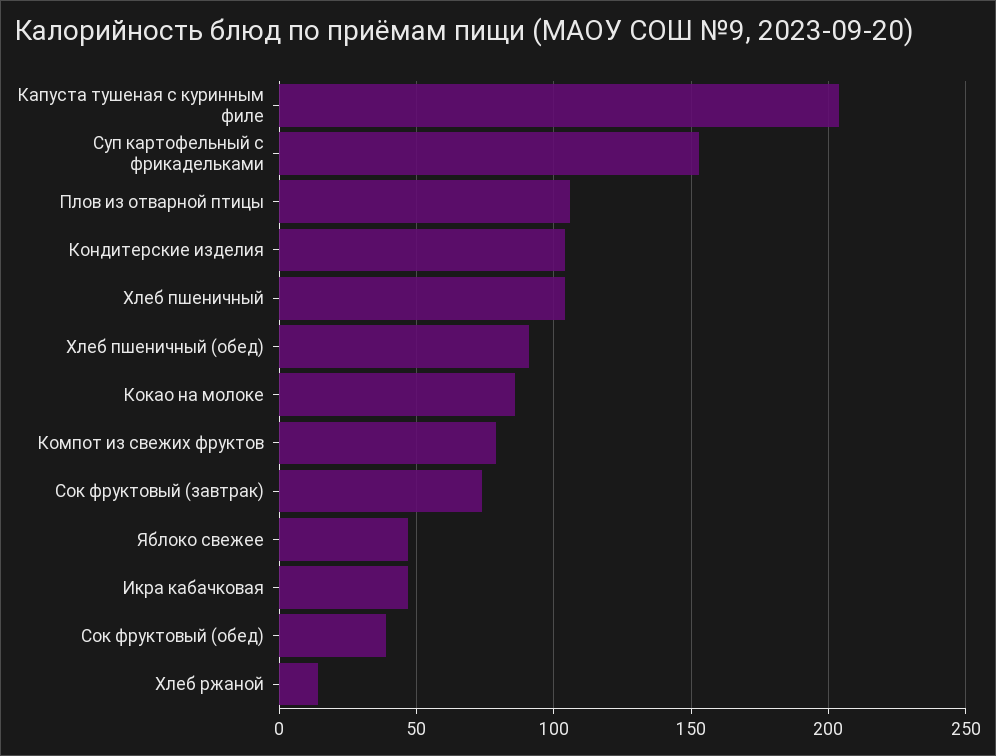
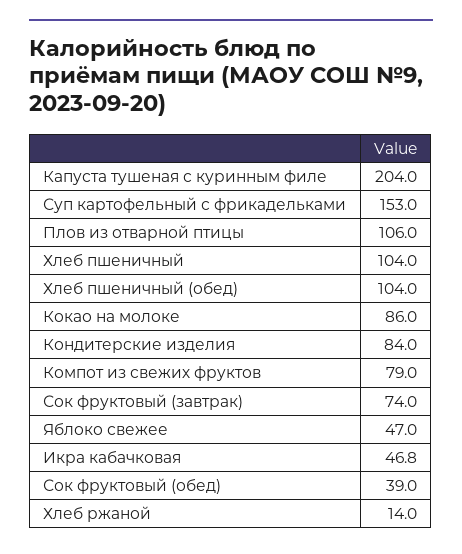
Кондитерские изделия: 105 -> 84
Хлеб пшеничный (обед): 90 -> 104

